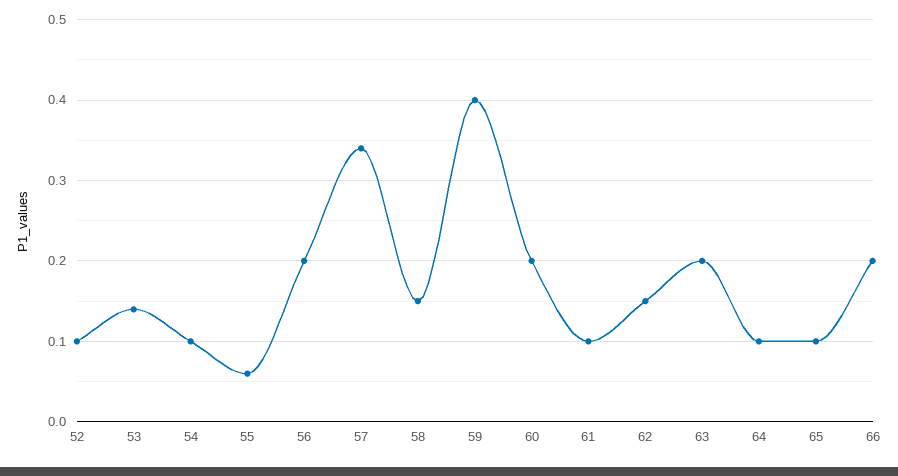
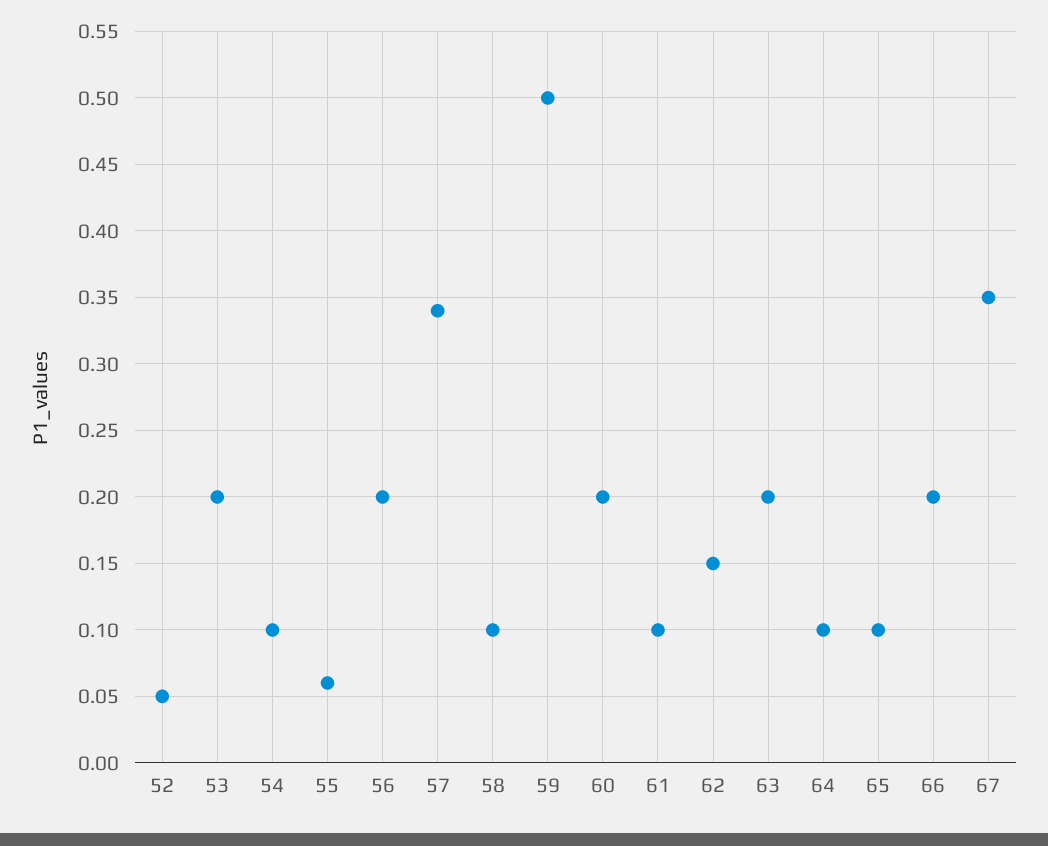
52: 0.1 -> 0.05
53: 0.14 -> 0.2
58: 0.15 -> 0.1
59: 0.4 -> 0.5
67: none -> 0.35

